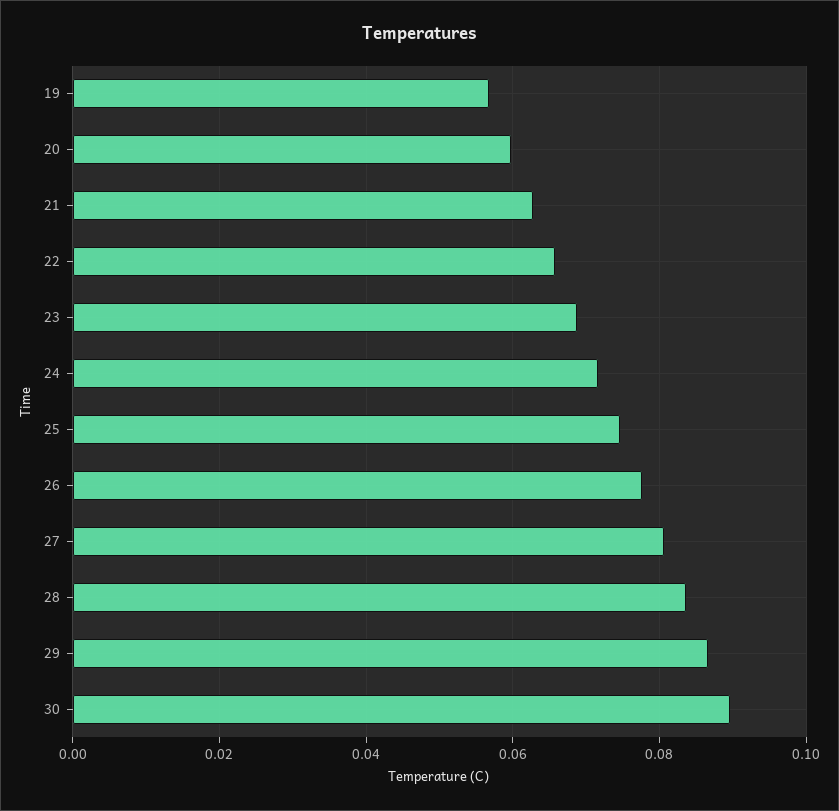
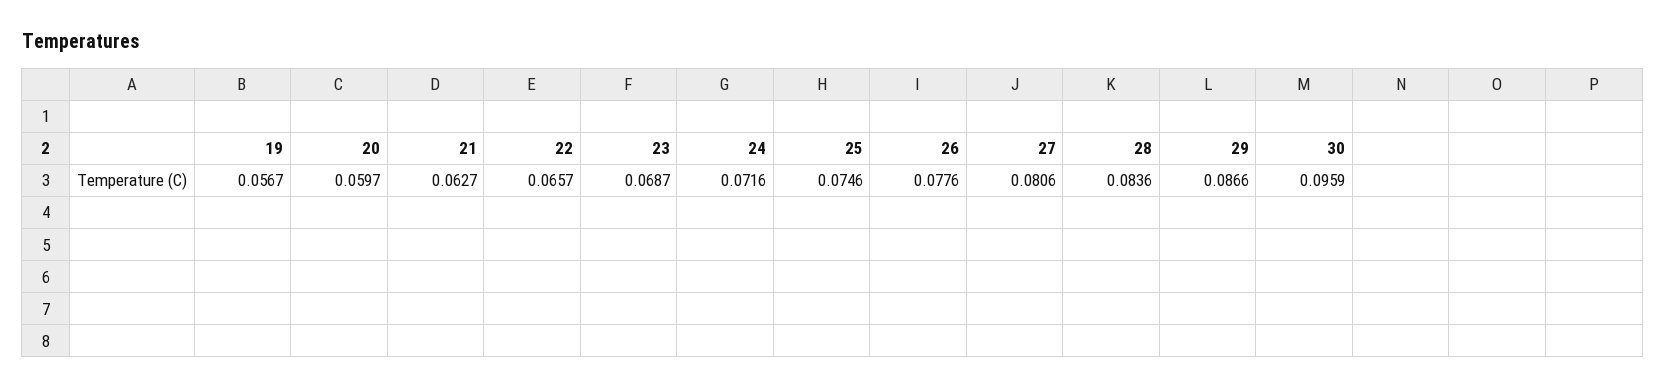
30: 0.09 -> 0.0959

